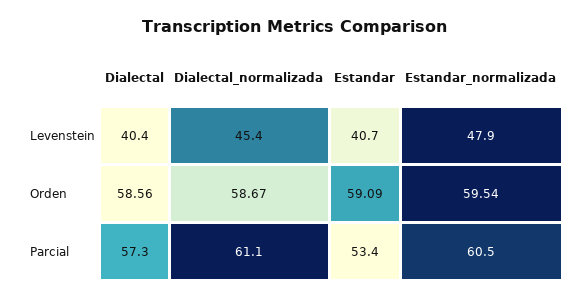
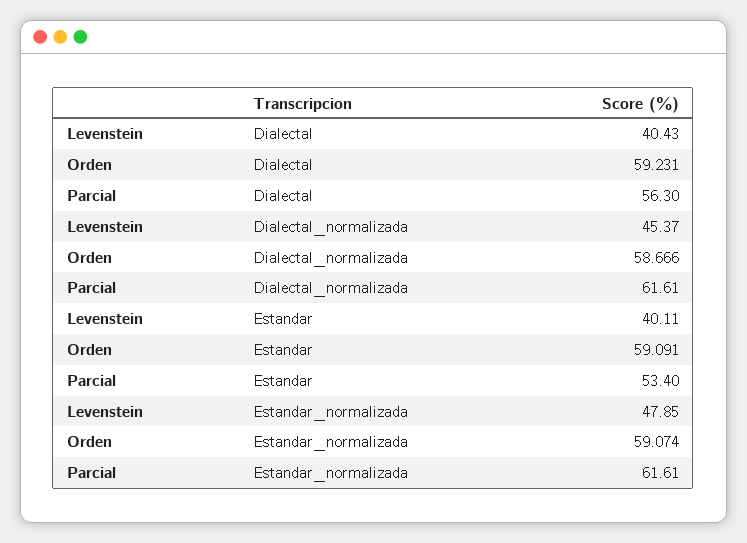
Estandar, Levenstein: 40.7 -> 40.11
Dialectal, Orden: 58.56 -> 59.231
Estandar_normalizada, Orden: 59.54 -> 59.074
Dialectal, Parcial: 57.3 -> 56.3
Dialectal_normalizada, Parcial: 61.1 -> 61.61
Estandar_normalizada, Parcial: 60.5 -> 61.61

